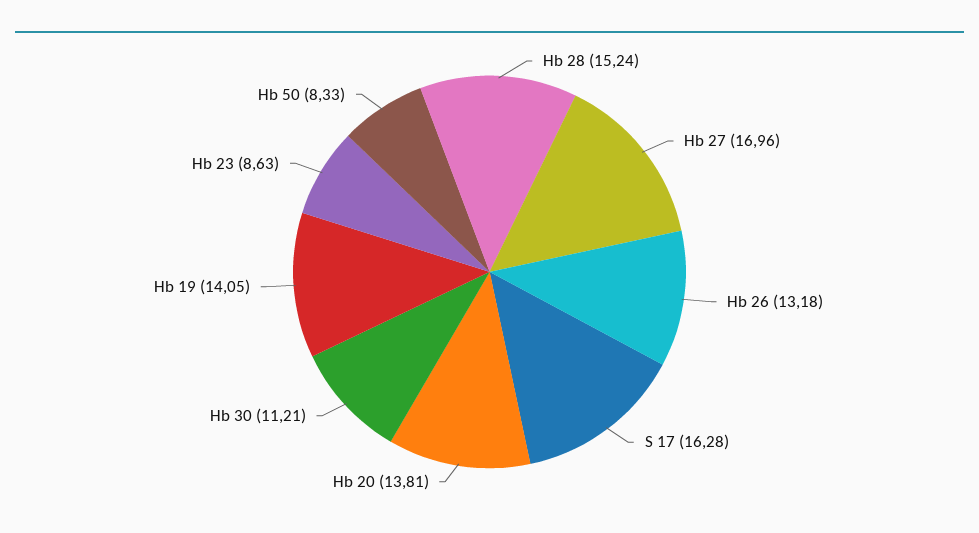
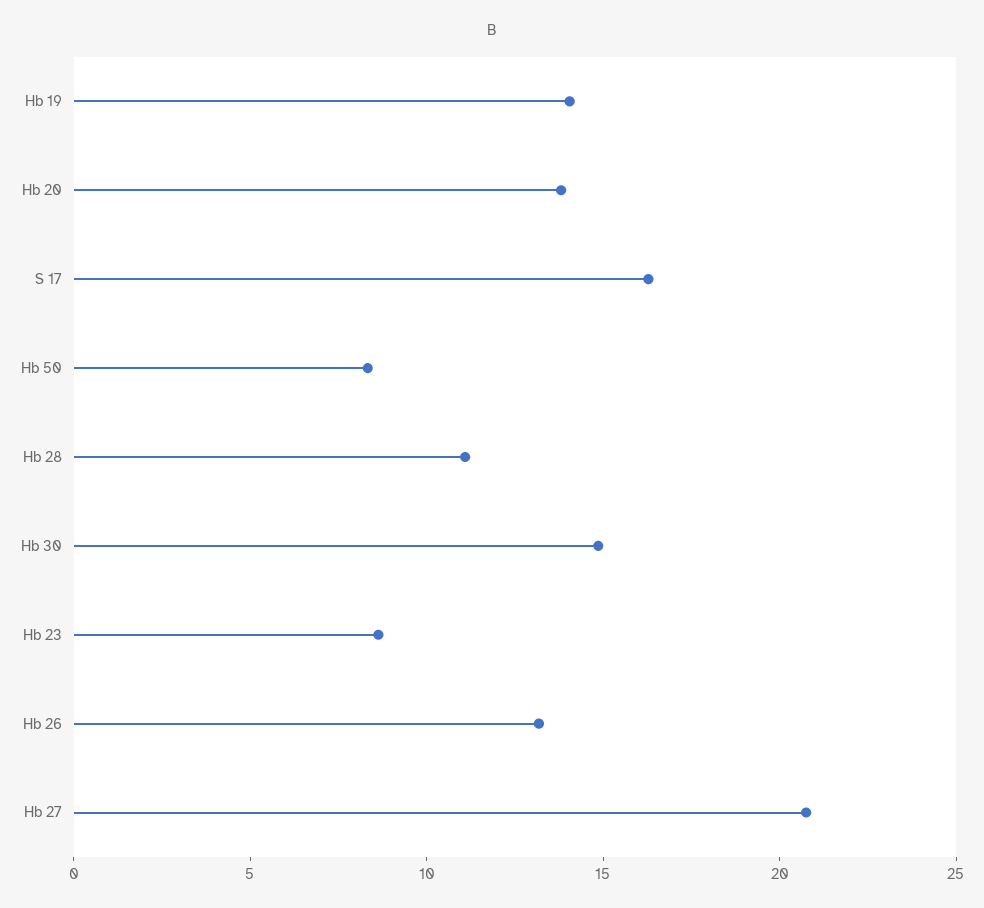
Hb 28: 15.24 -> 11
Hb 27: 16.96 -> 21
Hb 30: 11.21 -> 15

